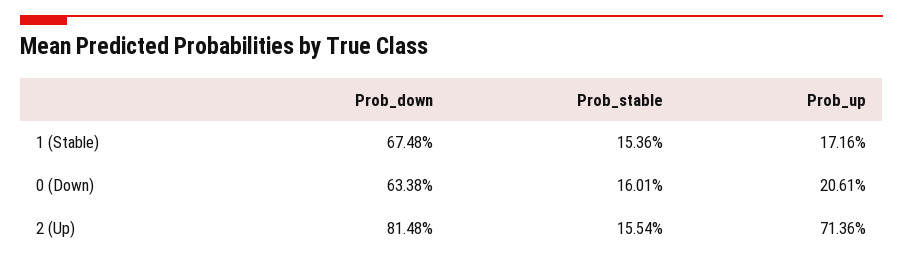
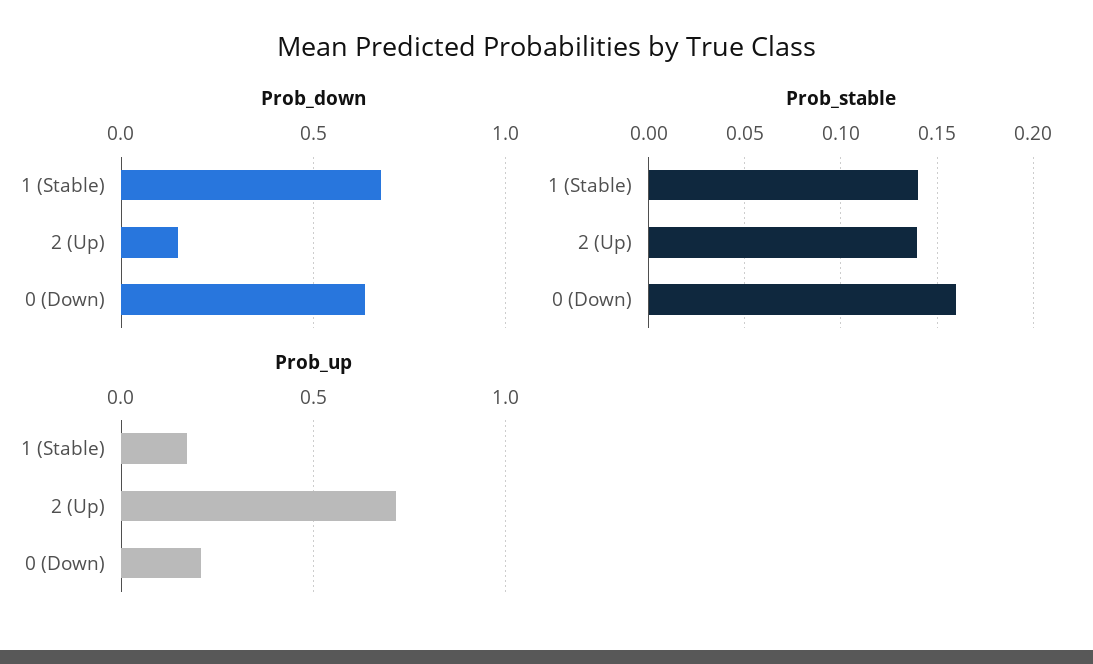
Prob_stable, 1 (Stable): 0.1536 -> 0.14
Prob_down, 2 (Up): 0.8148 -> 0.15
Prob_stable, 2 (Up): 0.1554 -> 0.14

